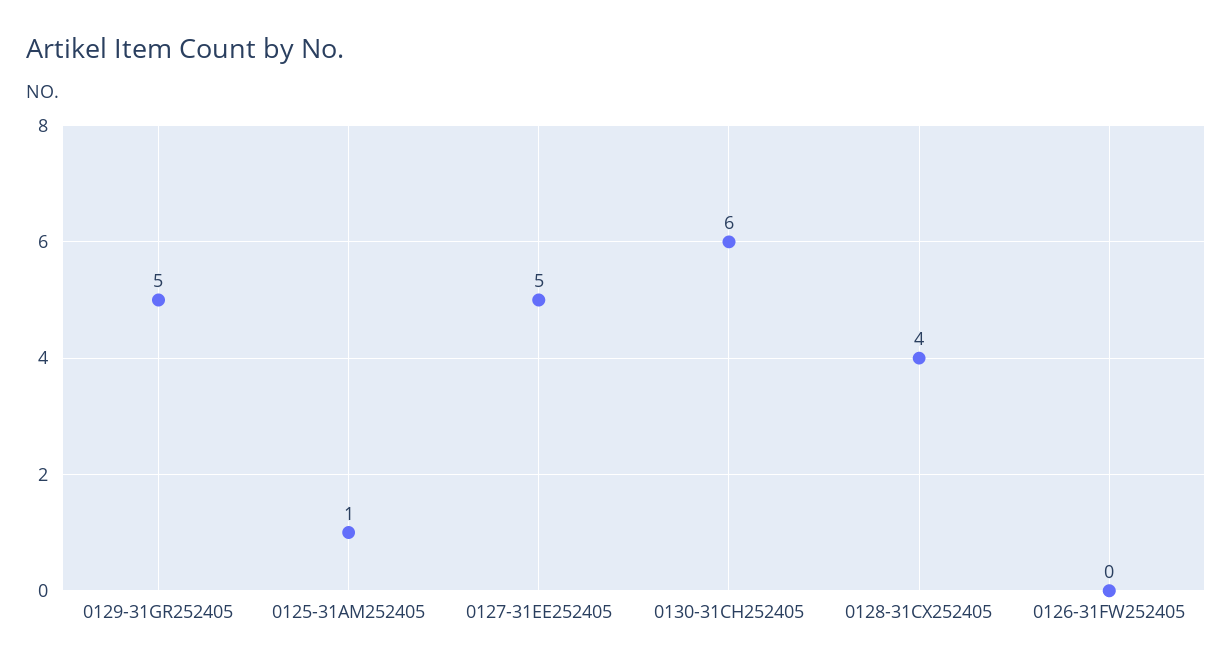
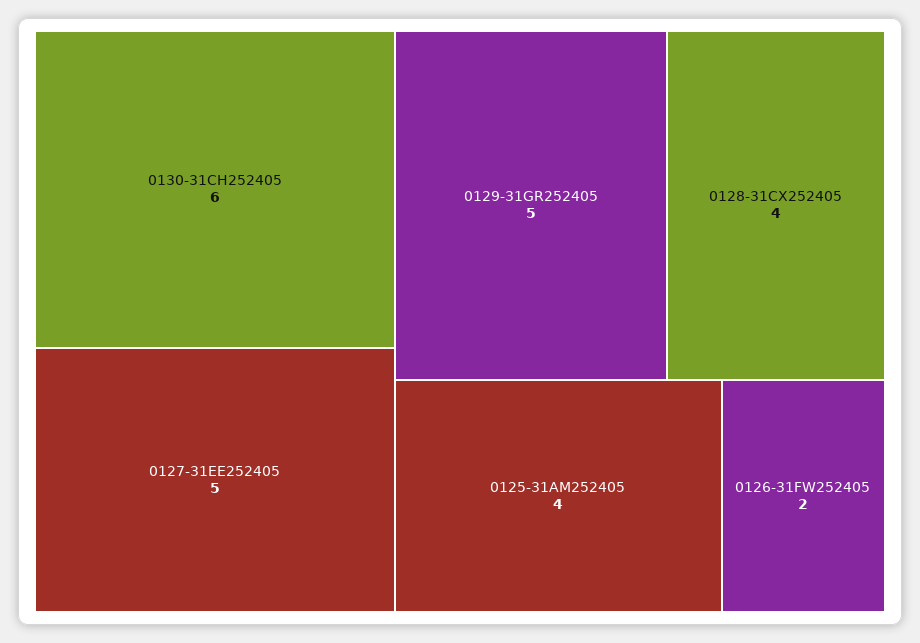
0125-31AM252405: 1 -> 4
0126-31FW252405: 0 -> 2

